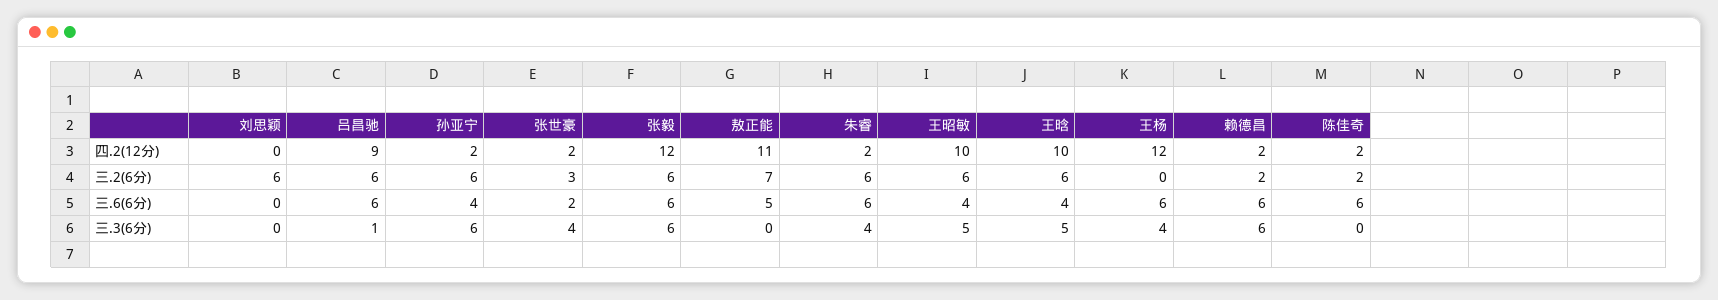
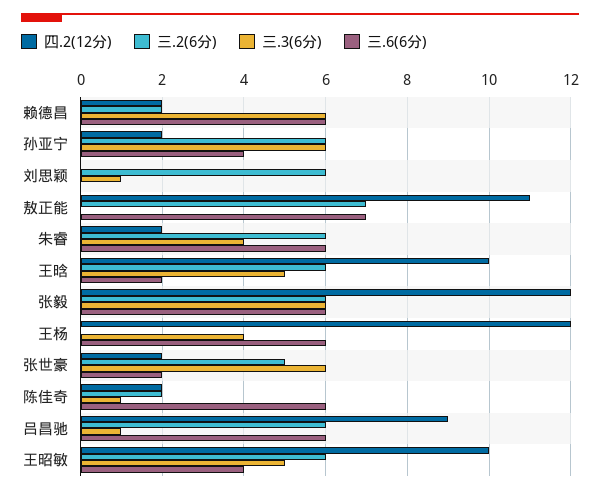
三.2(6分), 张世豪: 3 -> 5
三.6(6分), 敖正能: 5 -> 7
三.6(6分), 王晗: 4 -> 2
三.3(6分), 刘思颖: 0 -> 1
三.3(6分), 张世豪: 4 -> 6
三.3(6分), 陈佳奇: 0 -> 1

